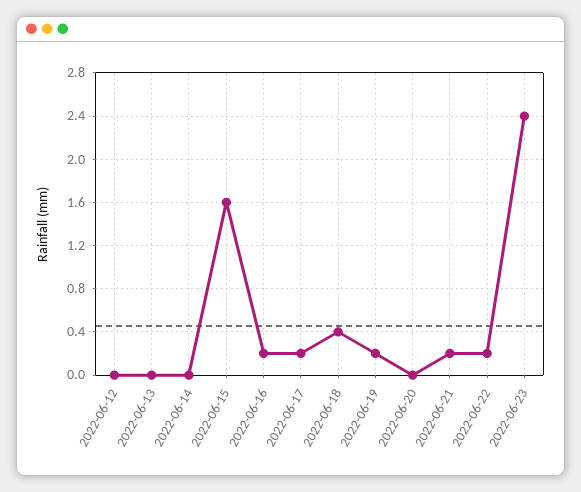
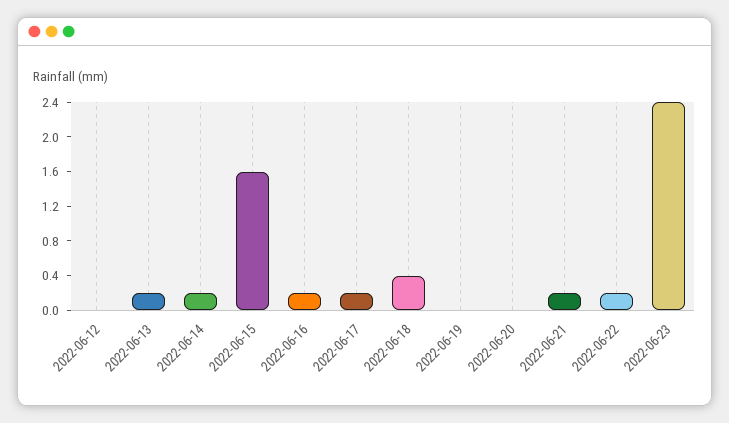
2022-06-13: 0 -> 0.2
2022-06-14: 0 -> 0.2
2022-06-19: 0.2 -> 0

